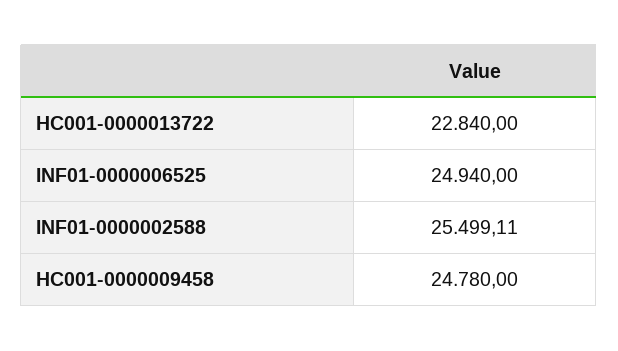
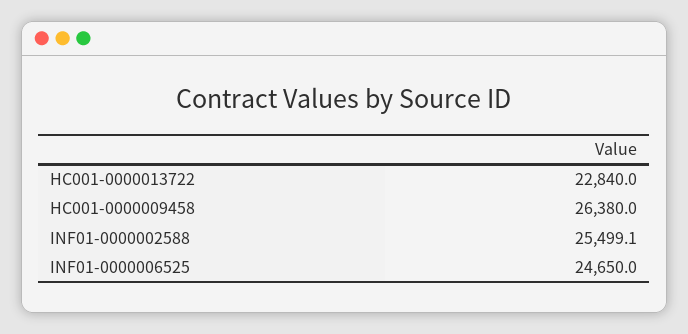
INF01-0000006525: 24940 -> 24650
HC001-0000009458: 24780 -> 26380

